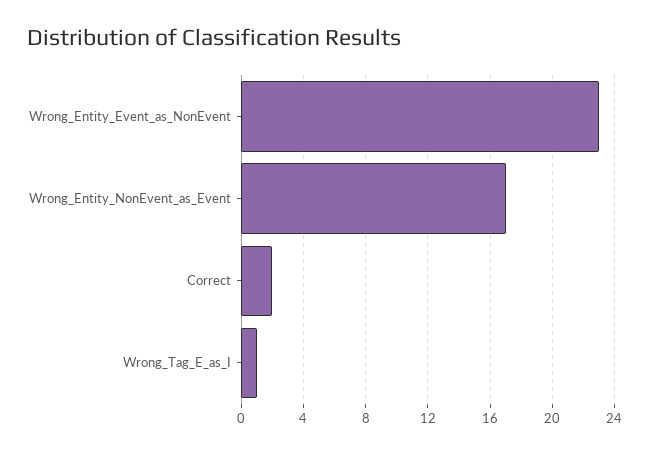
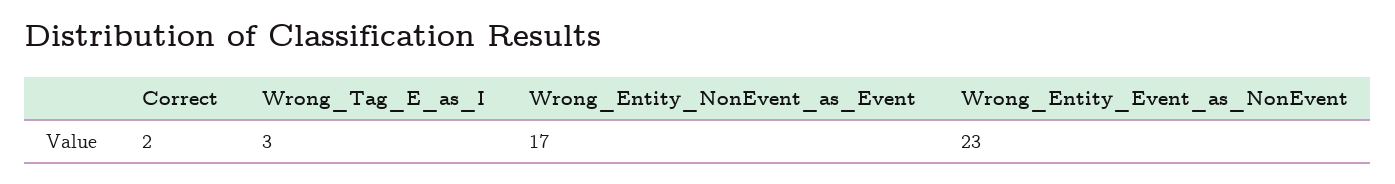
Wrong_Tag_E_as_I: 1 -> 3

